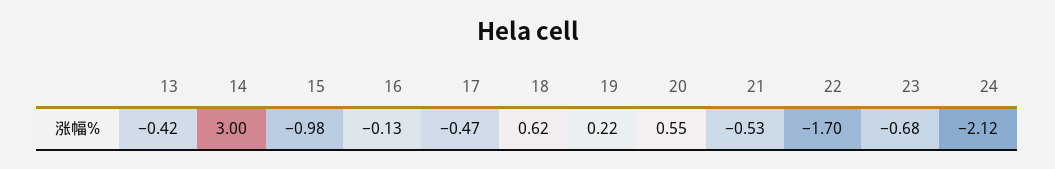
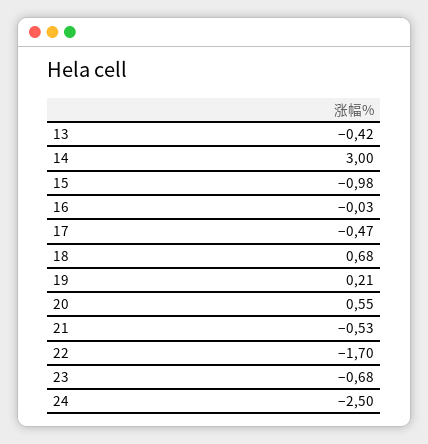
16: -0.13 -> -0.03
18: 0.62 -> 0.68
19: 0.22 -> 0.21
24: -2.12 -> -2.5

